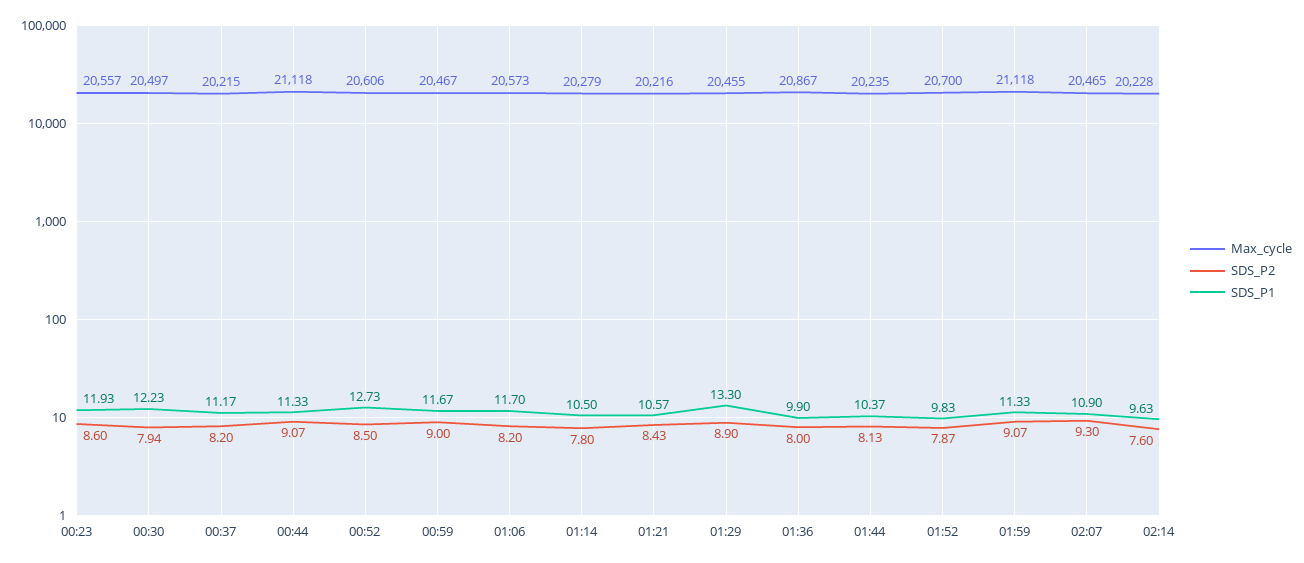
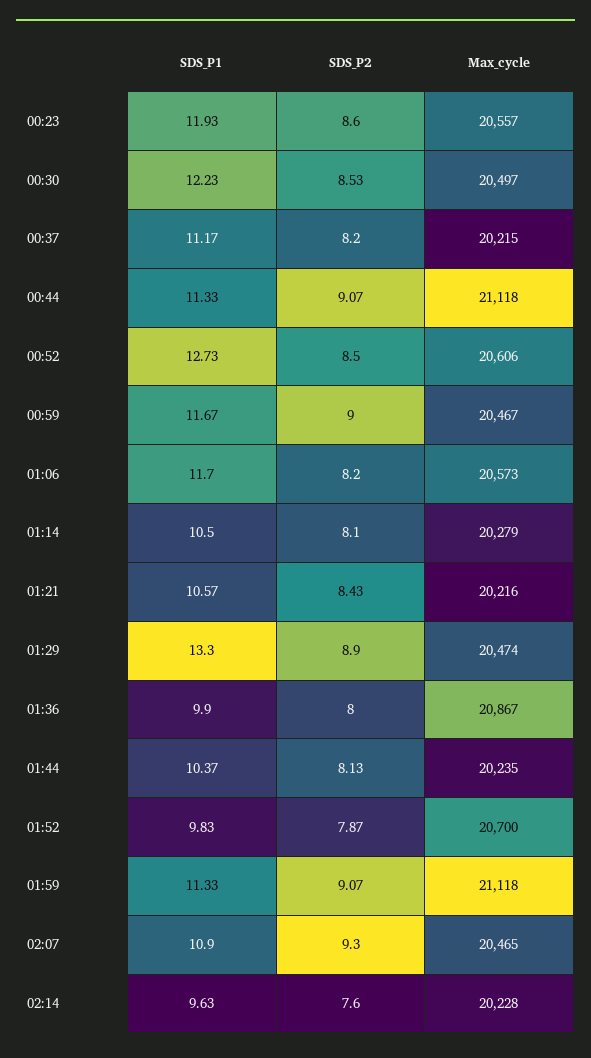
SDS_P2, 00:30: 7.94 -> 8.53
SDS_P2, 01:14: 7.8 -> 8.1
Max_cycle, 01:29: 20455 -> 20474

